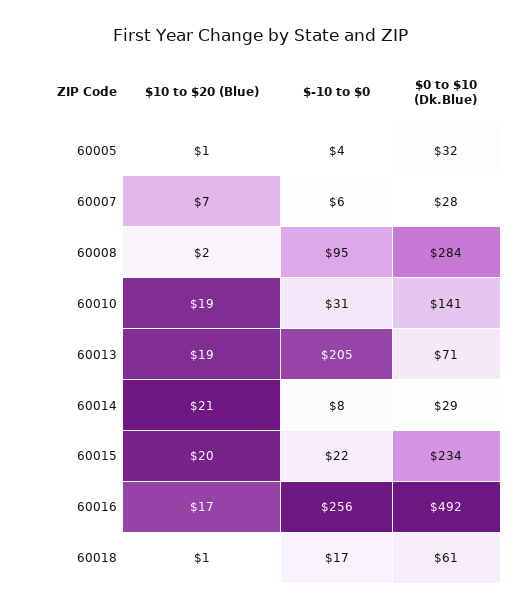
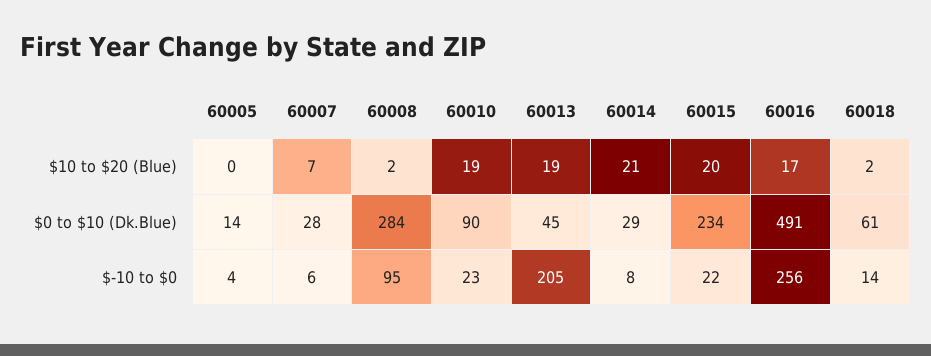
$10 to $20 (Blue), 60005: 1 -> 0
$0 to $10 (Dk.Blue), 60005: 32 -> 14
$-10 to $0, 60010: 31 -> 23
$0 to $10 (Dk.Blue), 60010: 141 -> 90
$0 to $10 (Dk.Blue), 60013: 71 -> 45
$0 to $10 (Dk.Blue), 60016: 492 -> 491
$10 to $20 (Blue), 60018: 1 -> 2
$-10 to $0, 60018: 17 -> 14

